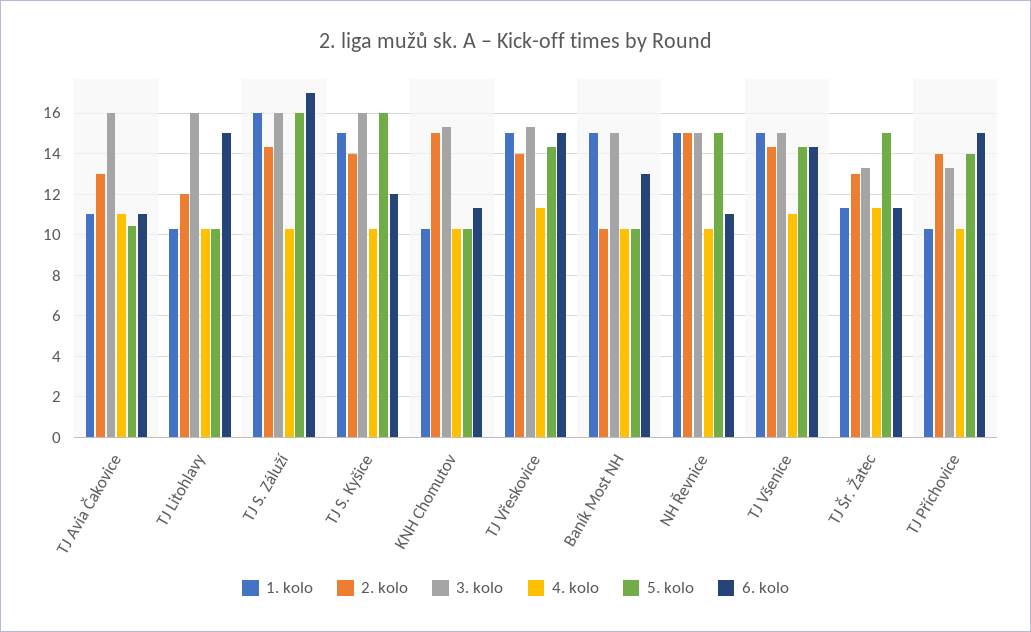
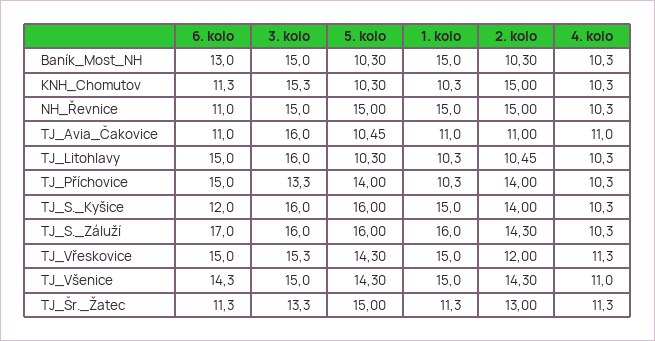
2. kolo, TJ Avia Čakovice: 13 -> 11
2. kolo, TJ Litohlavy: 12 -> 10.45
2. kolo, TJ Vřeskovice: 14 -> 12

